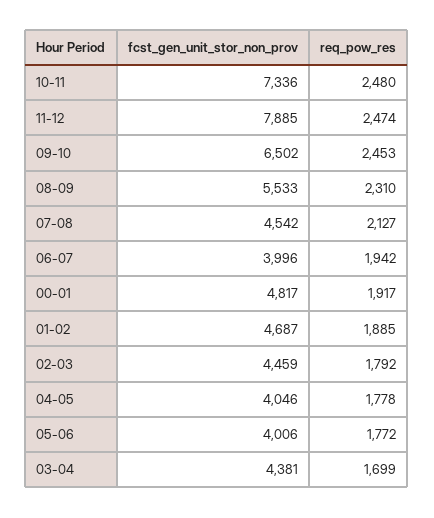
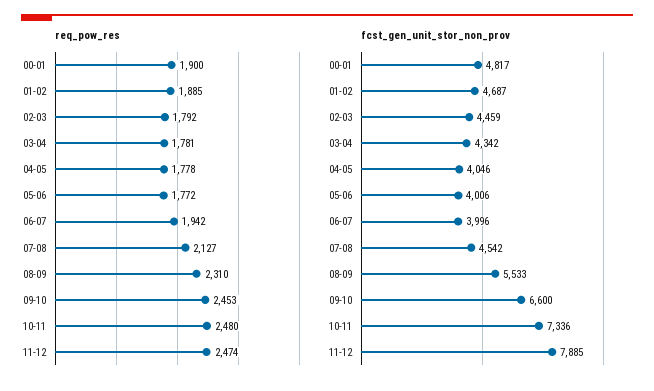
fcst_gen_unit_stor_non_prov, 09-10: 6502 -> 6600
req_pow_res, 00-01: 1917 -> 1900
fcst_gen_unit_stor_non_prov, 03-04: 4381 -> 4342
req_pow_res, 03-04: 1699 -> 1781

